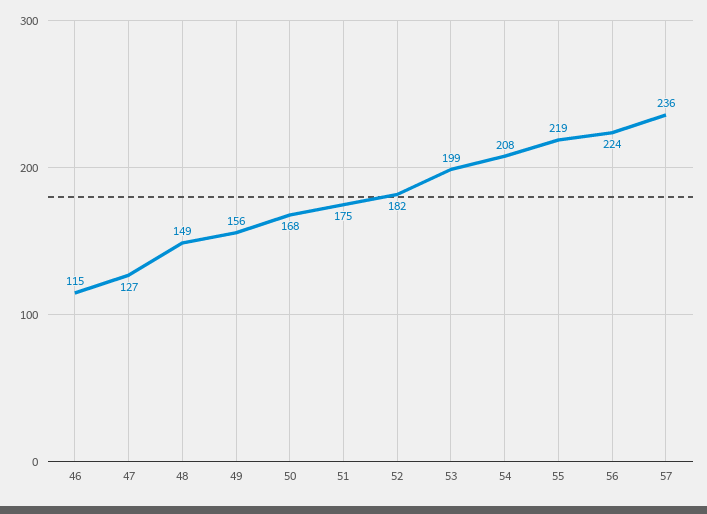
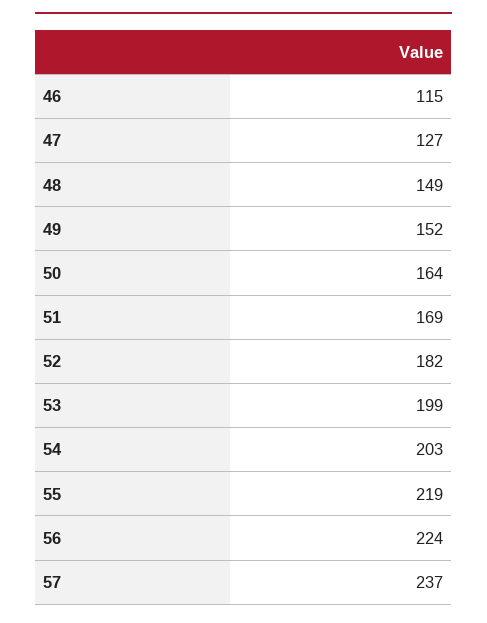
49: 156 -> 152
50: 168 -> 164
51: 175 -> 169
54: 208 -> 203
57: 236 -> 237

